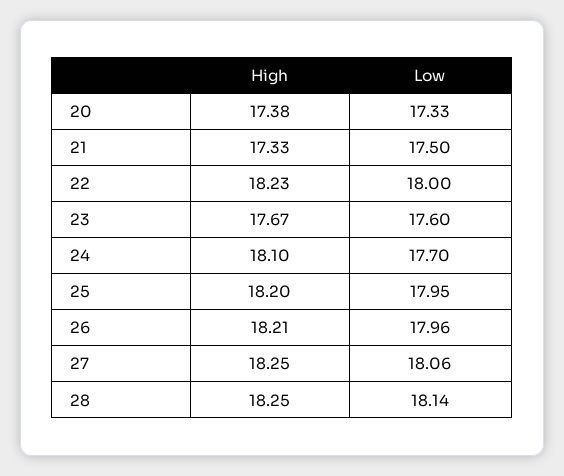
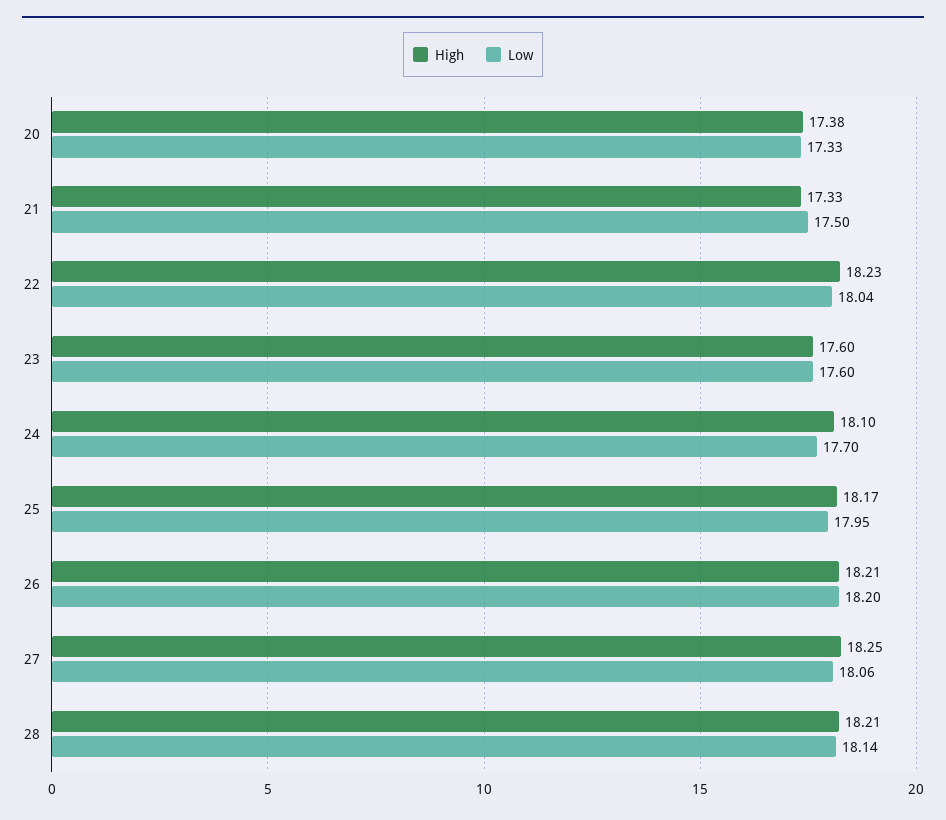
Low, 22: 18 -> 18.04
High, 23: 17.67 -> 17.6
High, 25: 18.2 -> 18.17
Low, 26: 17.96 -> 18.2
High, 28: 18.25 -> 18.21

